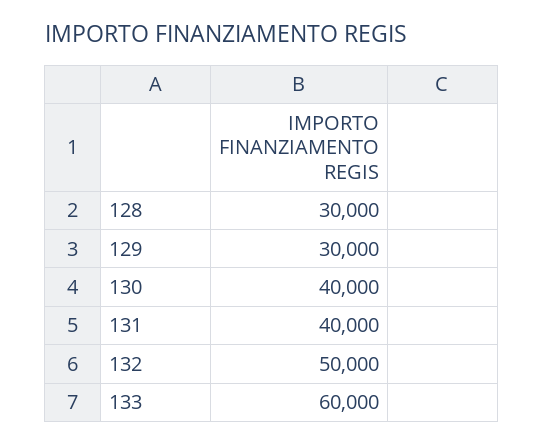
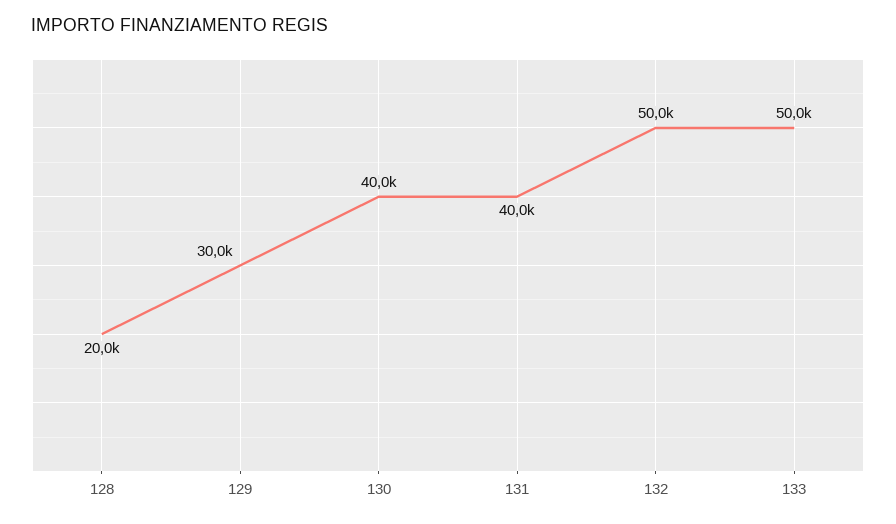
128: 30000 -> 20000
133: 60000 -> 50000

